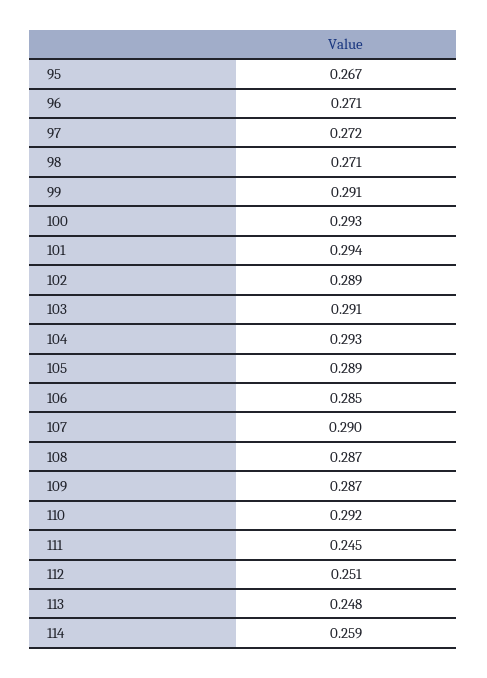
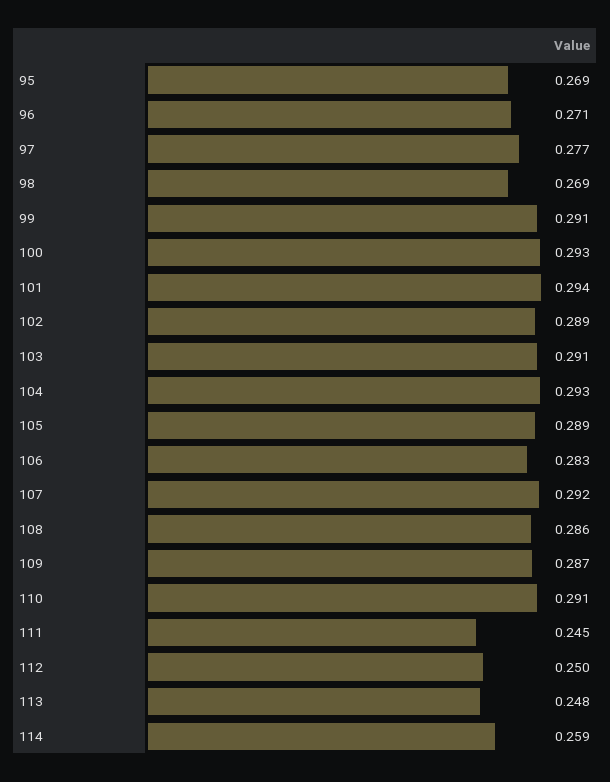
95: 0.267 -> 0.269
97: 0.272 -> 0.277
98: 0.271 -> 0.269
106: 0.285 -> 0.283
107: 0.29 -> 0.292
108: 0.287 -> 0.286
110: 0.292 -> 0.291
112: 0.251 -> 0.25

